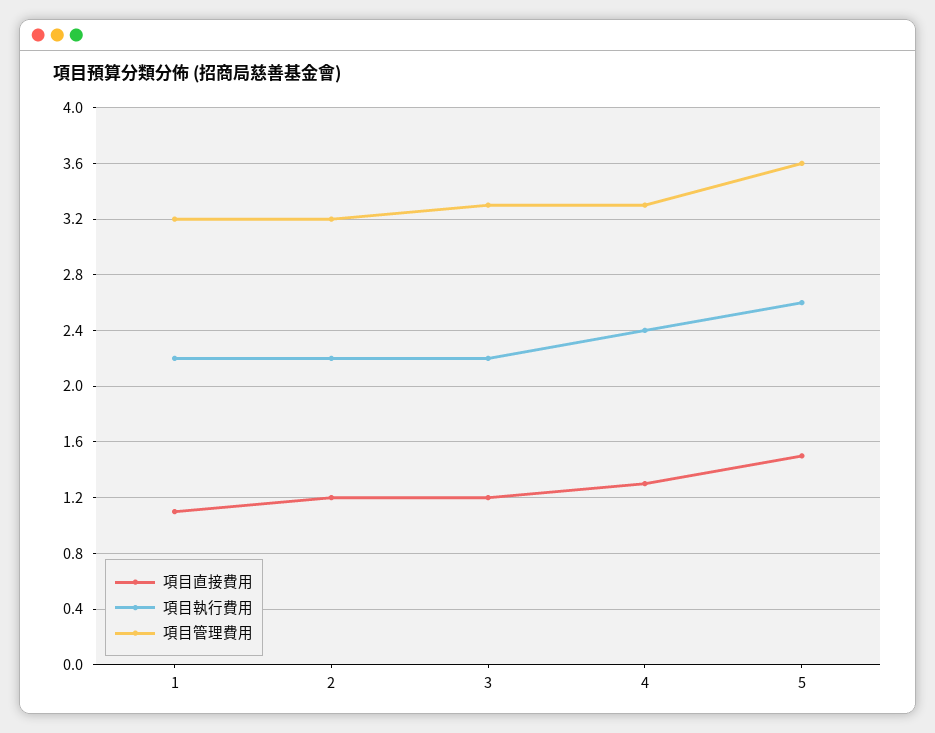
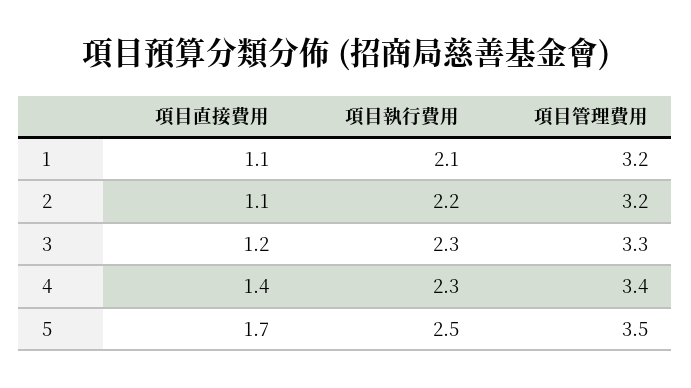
項目執行費用, 1: 2.2 -> 2.1
項目直接費用, 2: 1.2 -> 1.1
項目執行費用, 3: 2.2 -> 2.3
項目直接費用, 4: 1.3 -> 1.4
項目執行費用, 4: 2.4 -> 2.3
項目管理費用, 4: 3.3 -> 3.4
項目直接費用, 5: 1.5 -> 1.7
項目執行費用, 5: 2.6 -> 2.5
項目管理費用, 5: 3.6 -> 3.5

